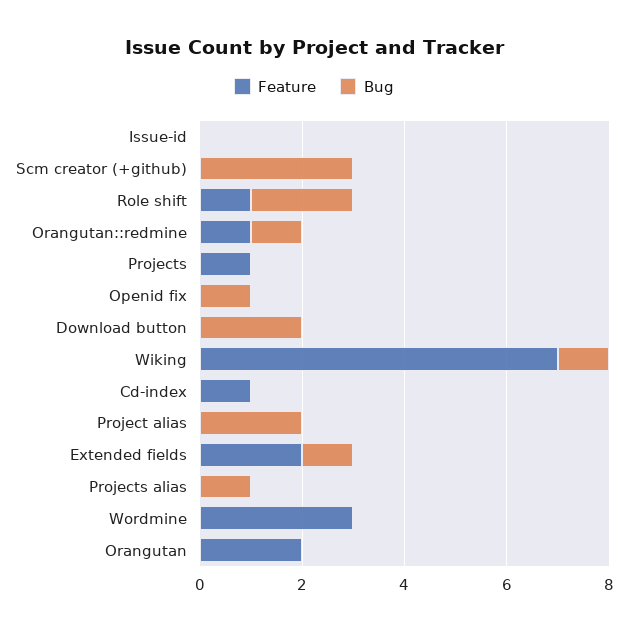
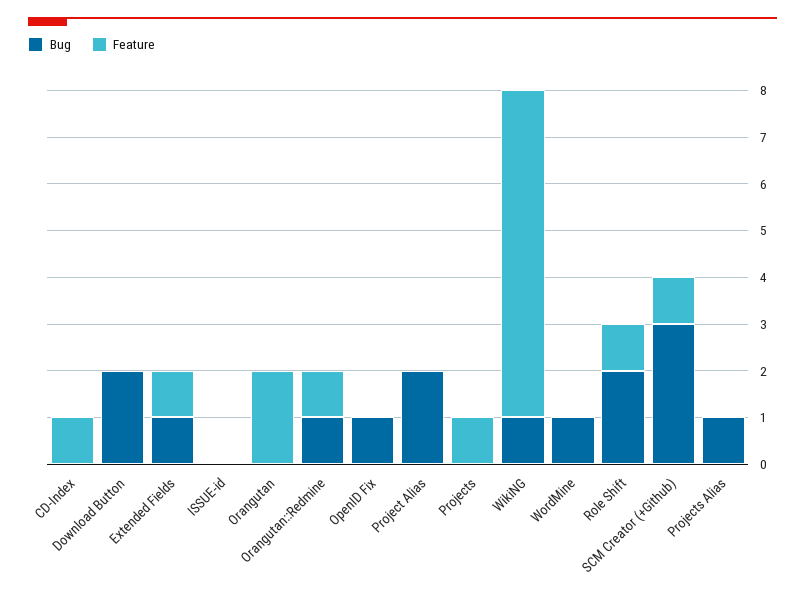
Feature, Scm creator (+github): 0 -> 1
Feature, Extended fields: 2 -> 1
Feature, Wordmine: 3 -> 0
Bug, Wordmine: 0 -> 1

